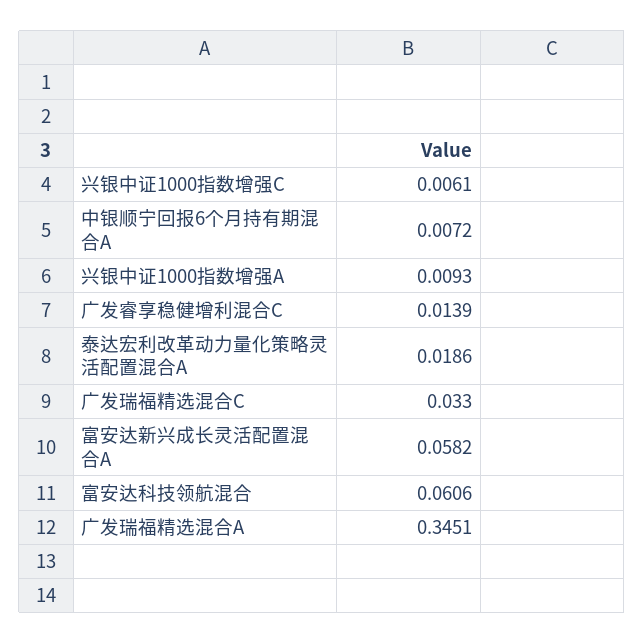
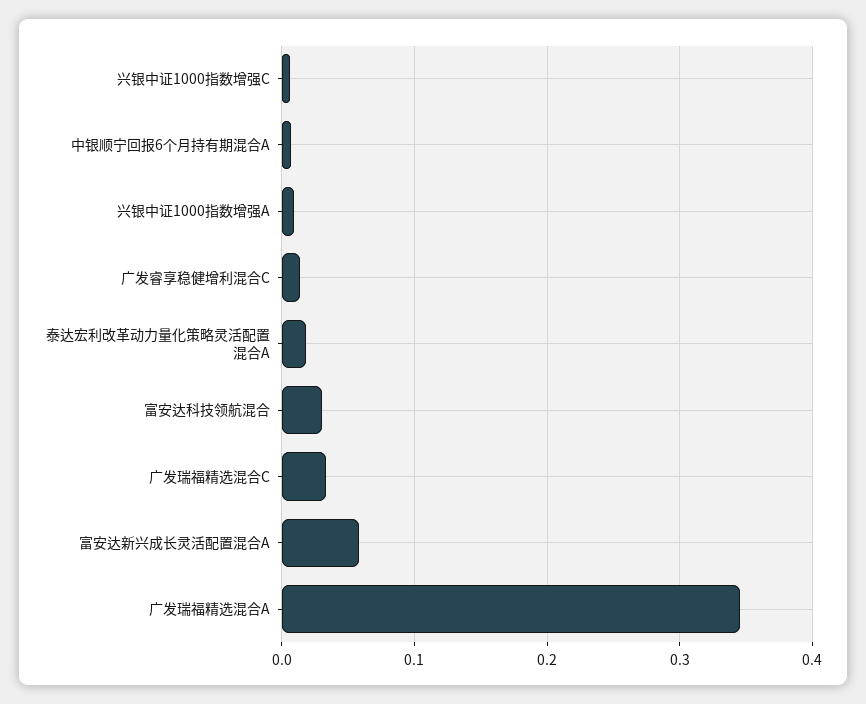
富安达科技领航混合: 0.0606 -> 0.03

